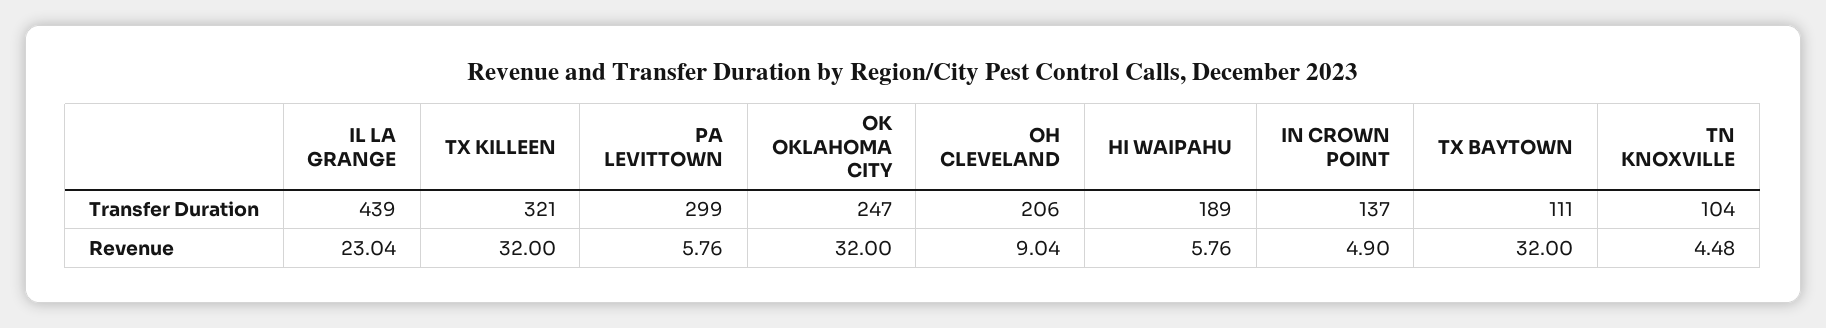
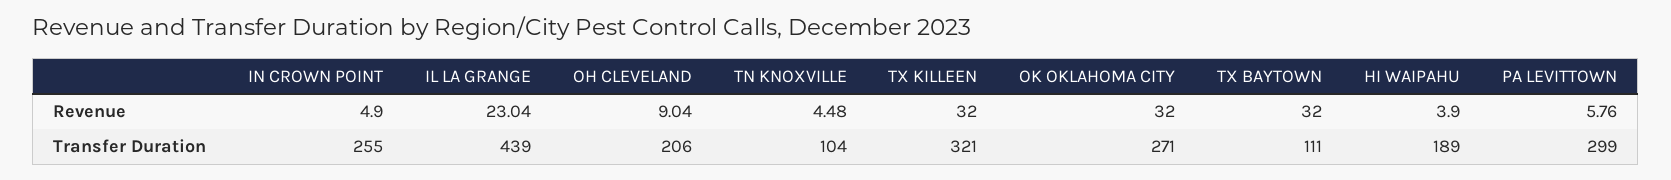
OK OKLAHOMA CITY, Transfer Duration: 247 -> 271
IN CROWN POINT, Transfer Duration: 137 -> 255
HI WAIPAHU, Revenue: 5.76 -> 3.9

